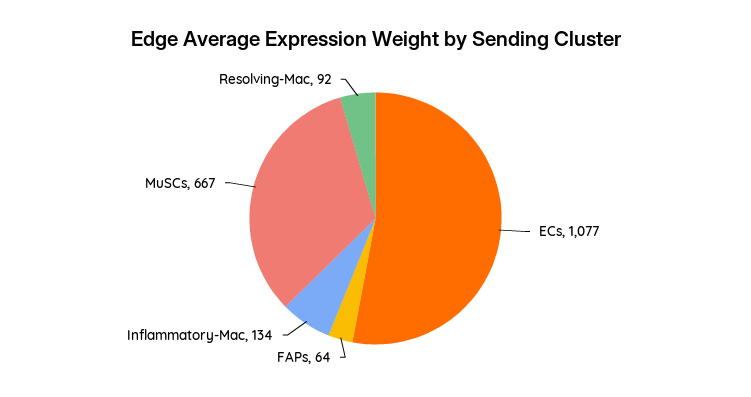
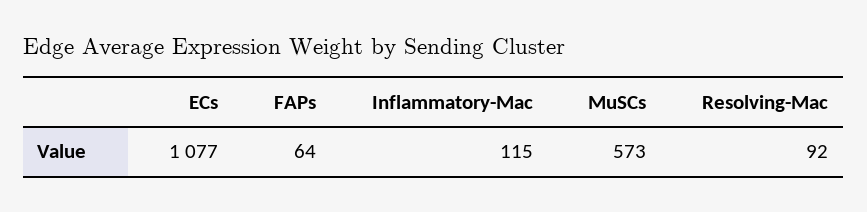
Inflammatory-Mac: 134 -> 115
MuSCs: 667 -> 573

